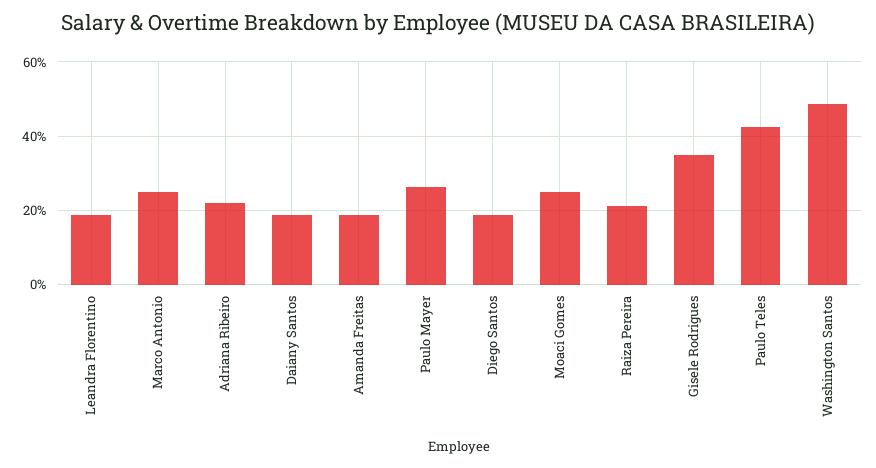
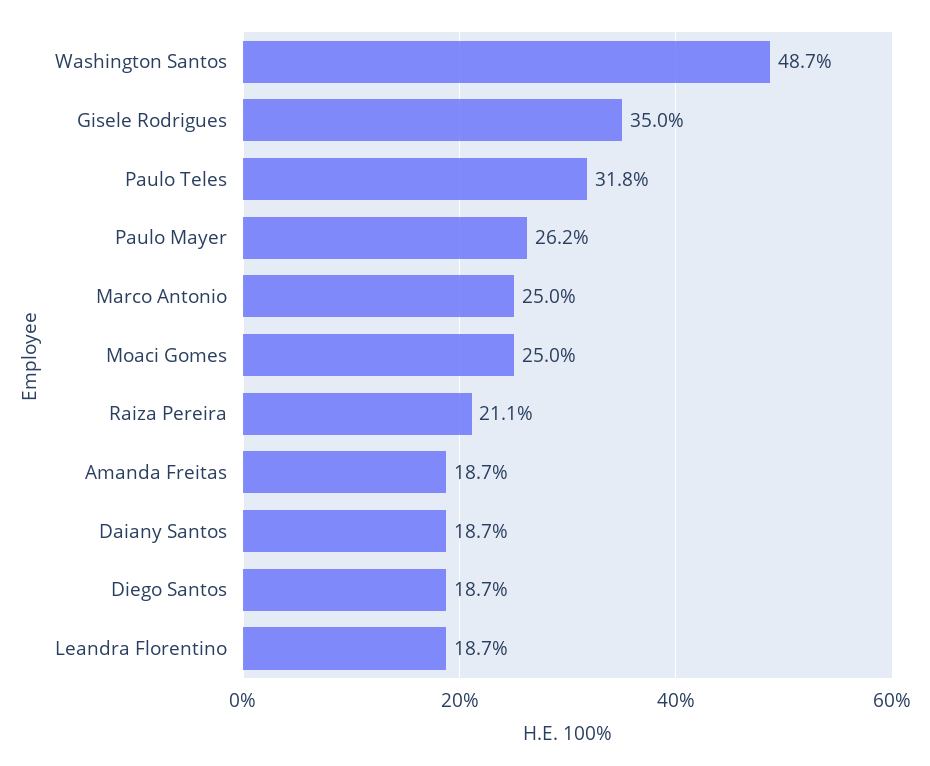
Adriana Ribeiro: 22 -> none
Paulo Teles: 42 -> 31.8

